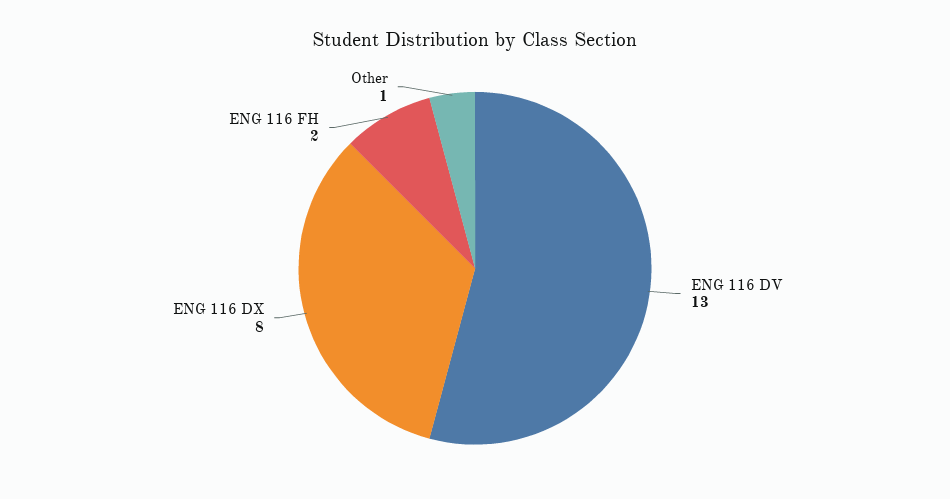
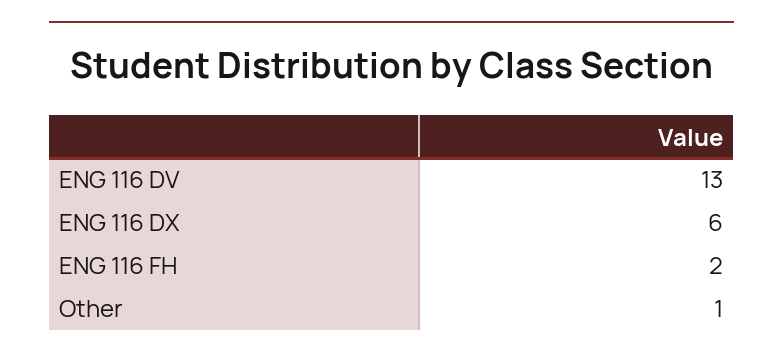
ENG 116 DX: 8 -> 6

